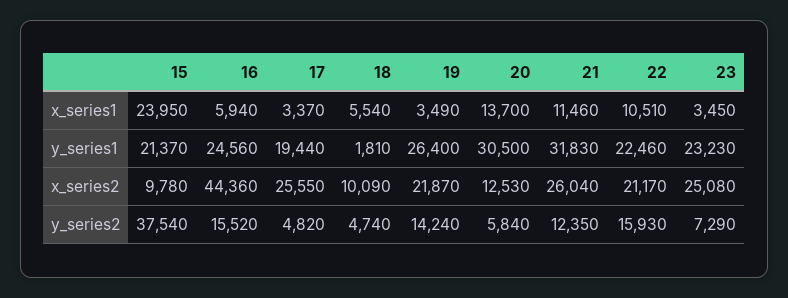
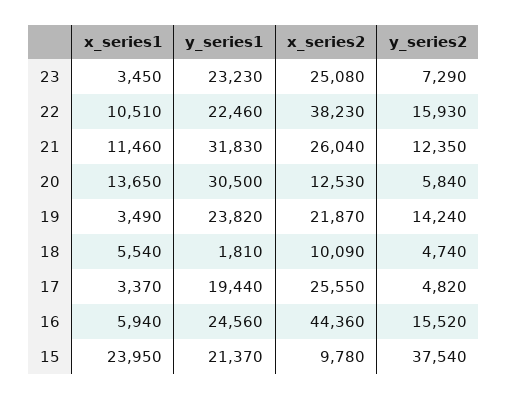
20, x_series1: 13700 -> 13650
19, y_series1: 26400 -> 23820
22, x_series2: 21170 -> 38230

